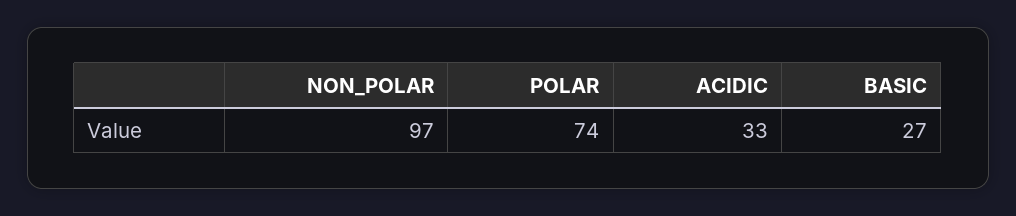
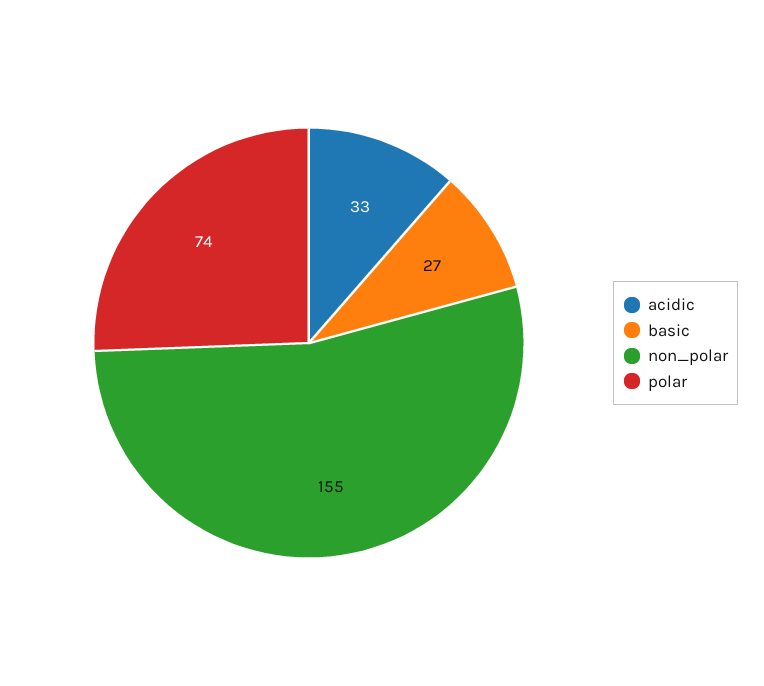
NON_POLAR: 97 -> 155

